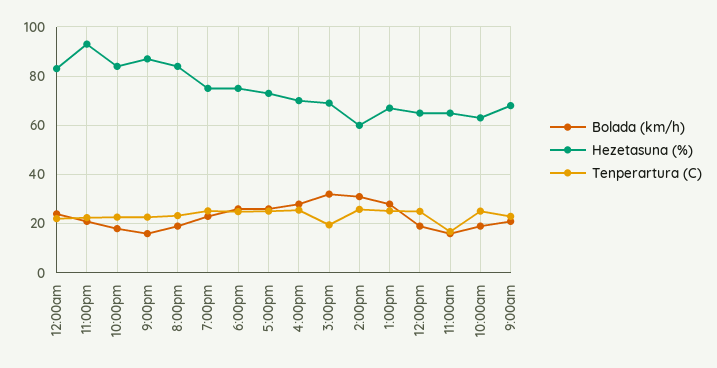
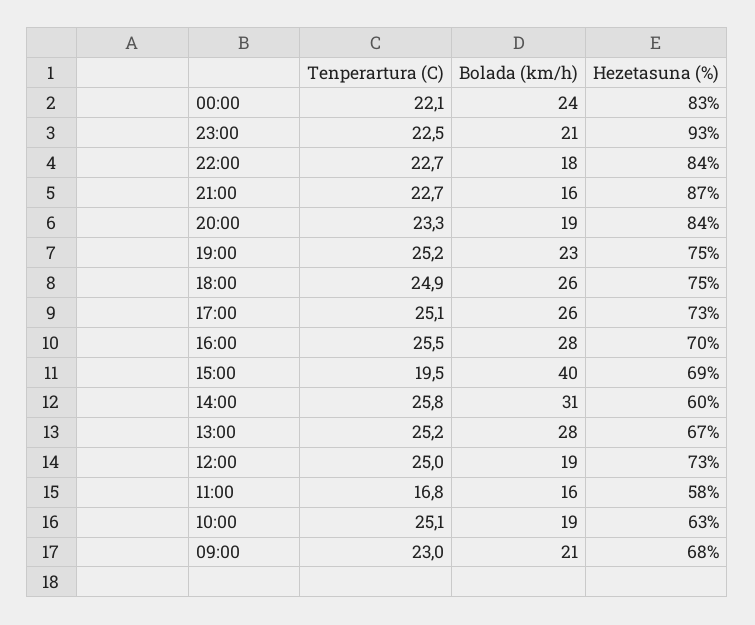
Bolada (km/h), 3:00pm: 32.5 -> 40
Hezetasuna (%), 12:00pm: 65 -> 73
Hezetasuna (%), 11:00am: 65 -> 58

